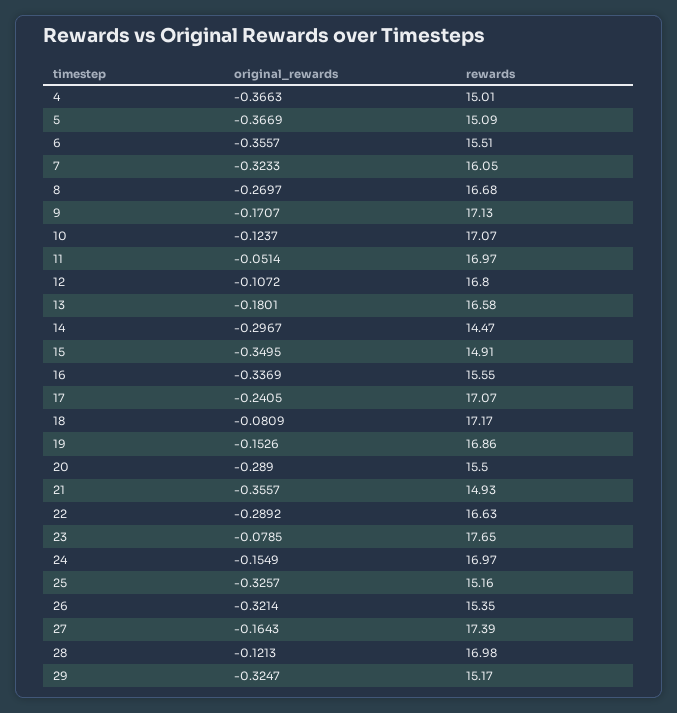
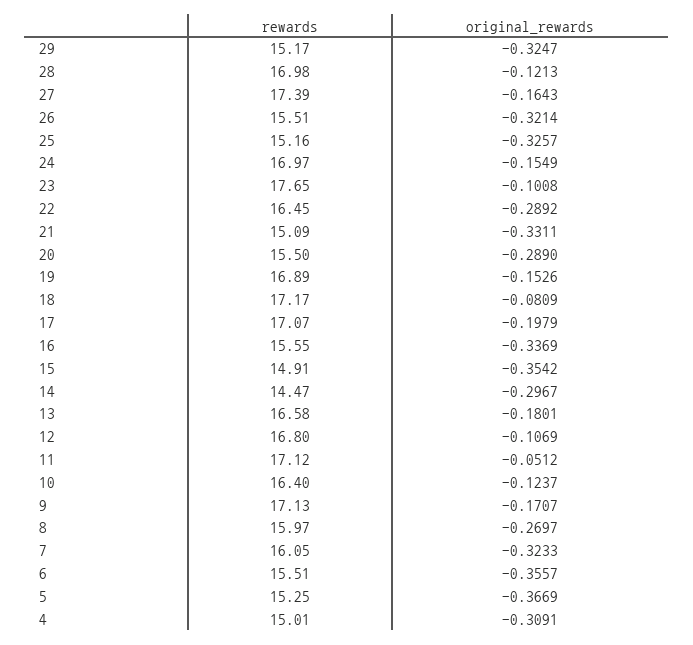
original_rewards, 4: -0.3663 -> -0.3091
rewards, 5: 15.09 -> 15.25
rewards, 8: 16.68 -> 15.97
rewards, 10: 17.07 -> 16.4
original_rewards, 11: -0.0514 -> -0.0512
rewards, 11: 16.97 -> 17.12
original_rewards, 12: -0.1072 -> -0.1069
original_rewards, 15: -0.3495 -> -0.3542
original_rewards, 17: -0.2405 -> -0.1979
rewards, 19: 16.86 -> 16.89
original_rewards, 21: -0.3557 -> -0.3311
rewards, 21: 14.93 -> 15.09
rewards, 22: 16.63 -> 16.45
original_rewards, 23: -0.0785 -> -0.1008
rewards, 26: 15.35 -> 15.51

